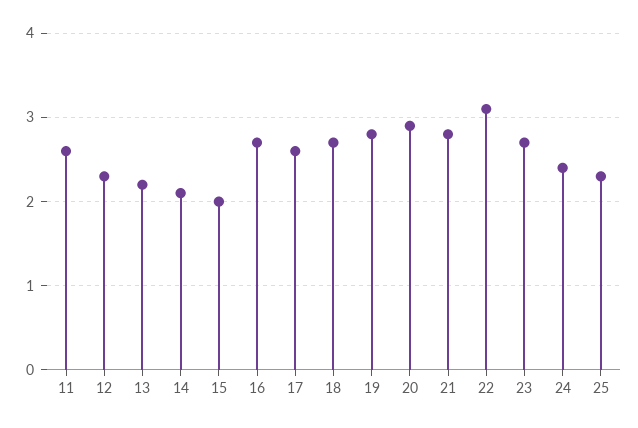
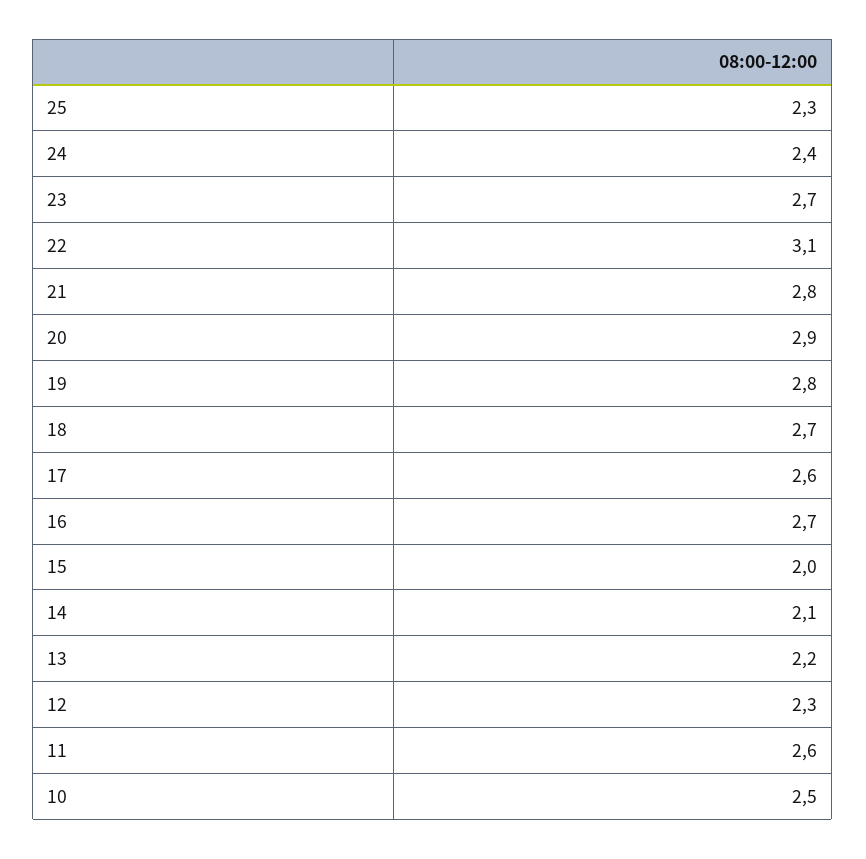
10: none -> 2.5

